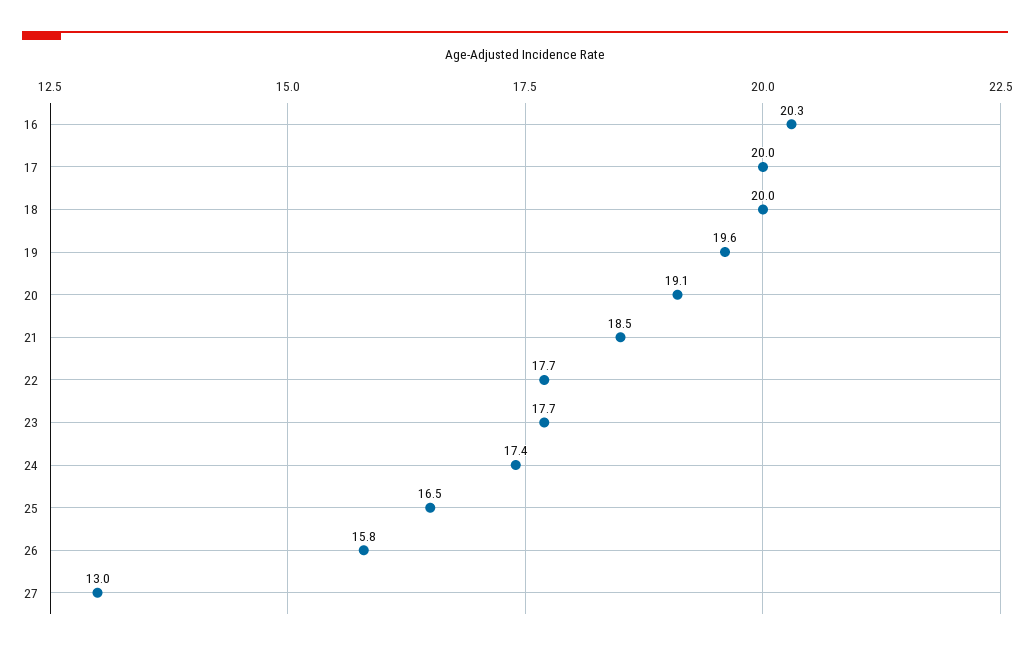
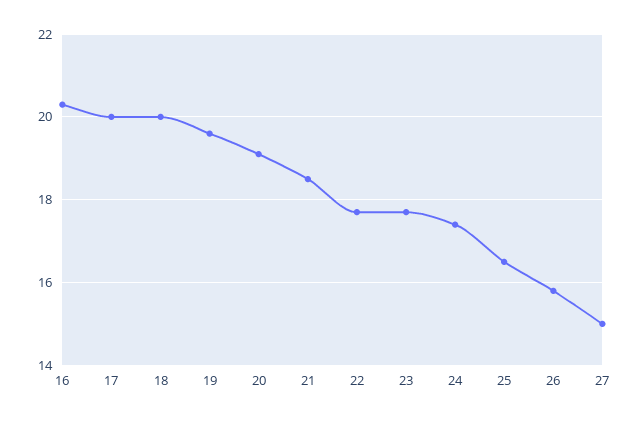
27: 13 -> 15

